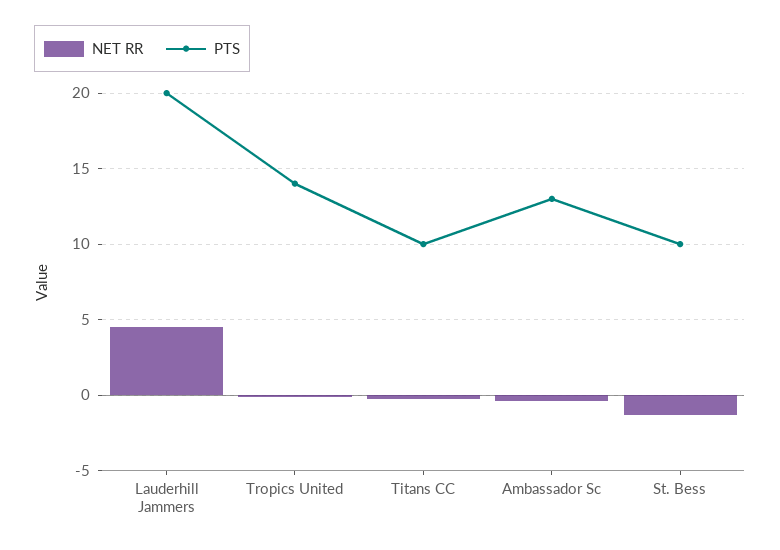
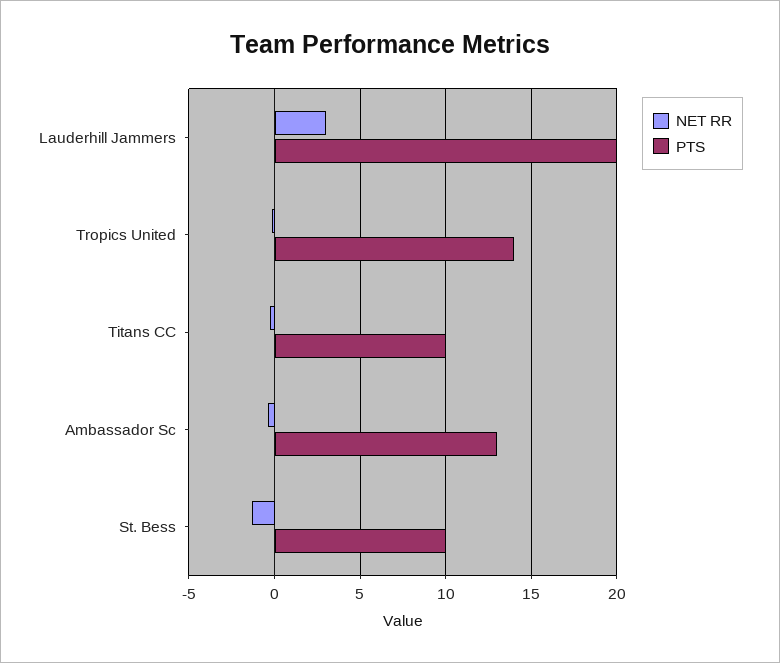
NET RR, Lauderhill Jammers: 4.5 -> 3

